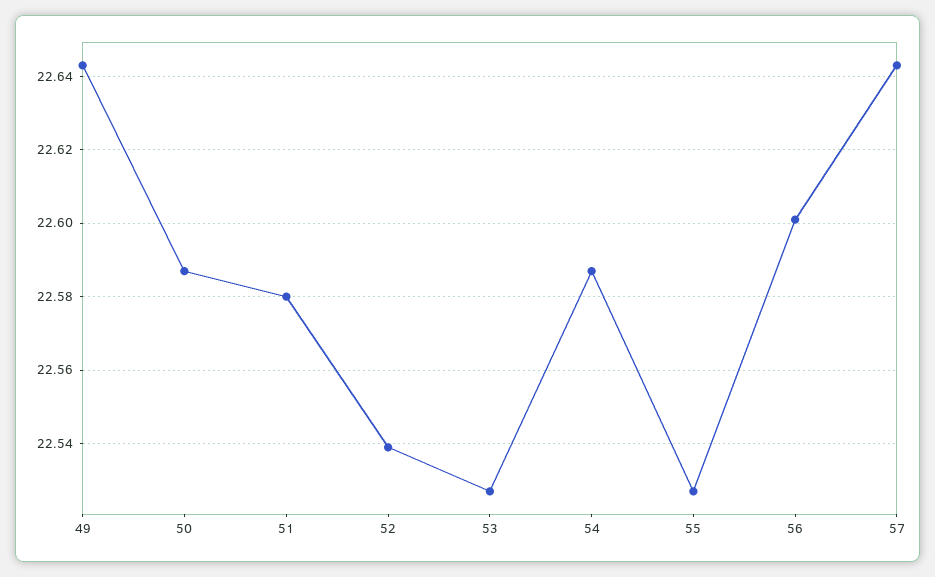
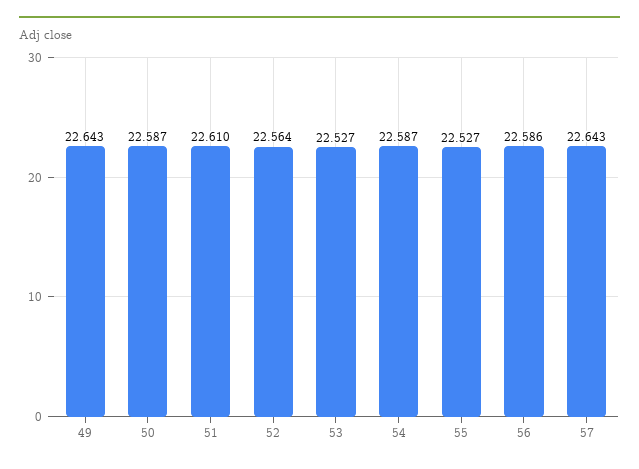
51: 22.58 -> 22.61
52: 22.54 -> 22.564
56: 22.6 -> 22.586

